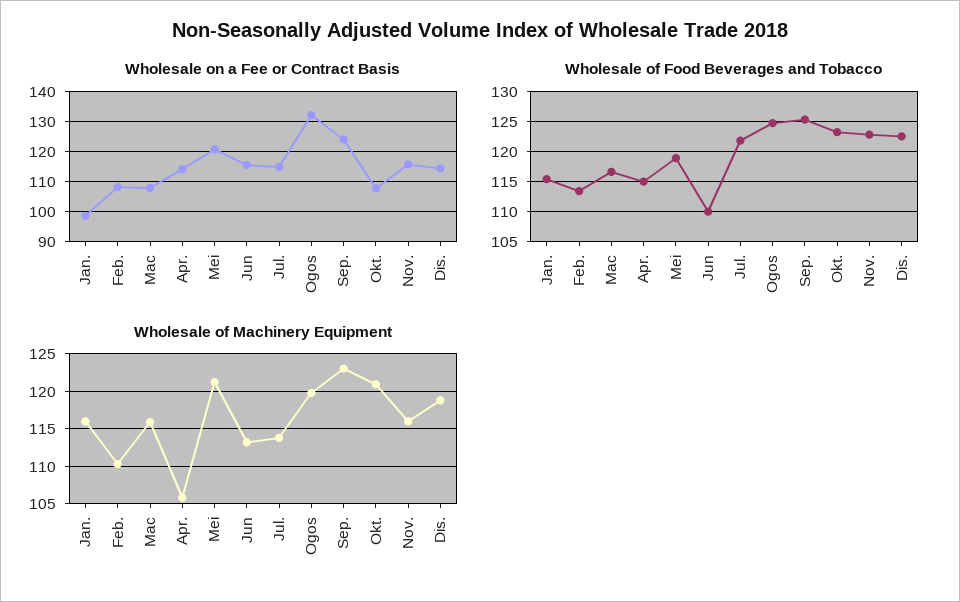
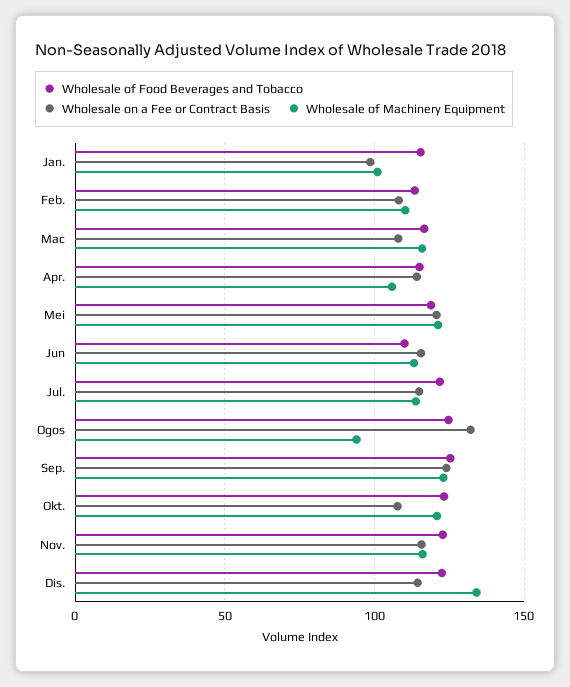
Wholesale of Machinery Equipment, Jan.: 116 -> 100
Wholesale of Machinery Equipment, Ogos: 120 -> 95
Wholesale of Machinery Equipment, Dis.: 119 -> 135

